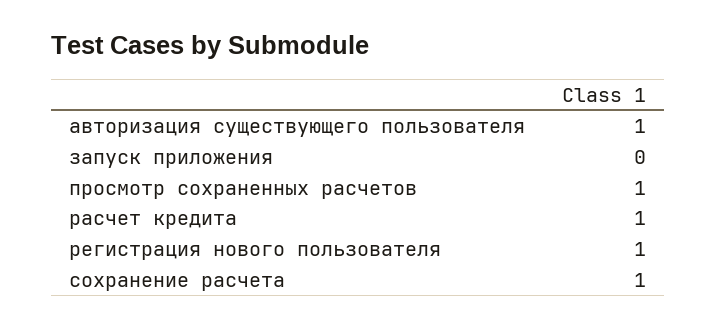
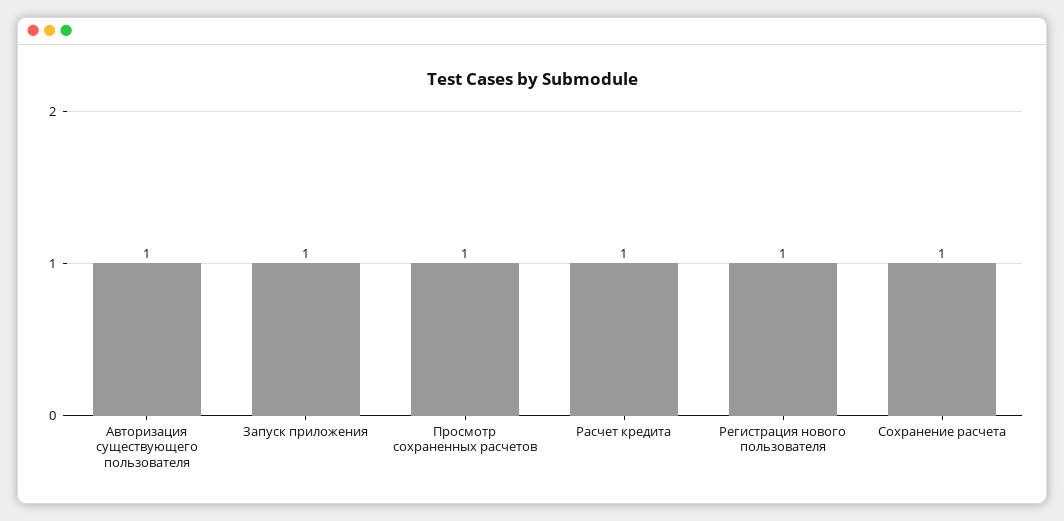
запуск приложения: 0 -> 1

